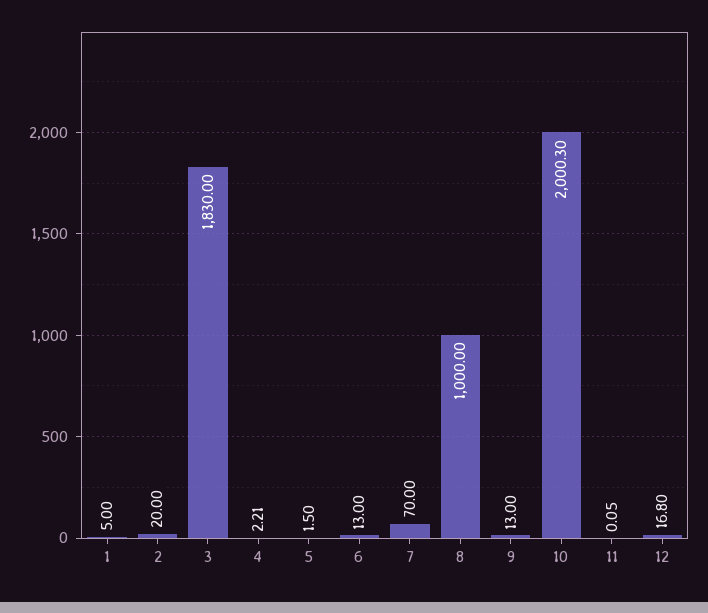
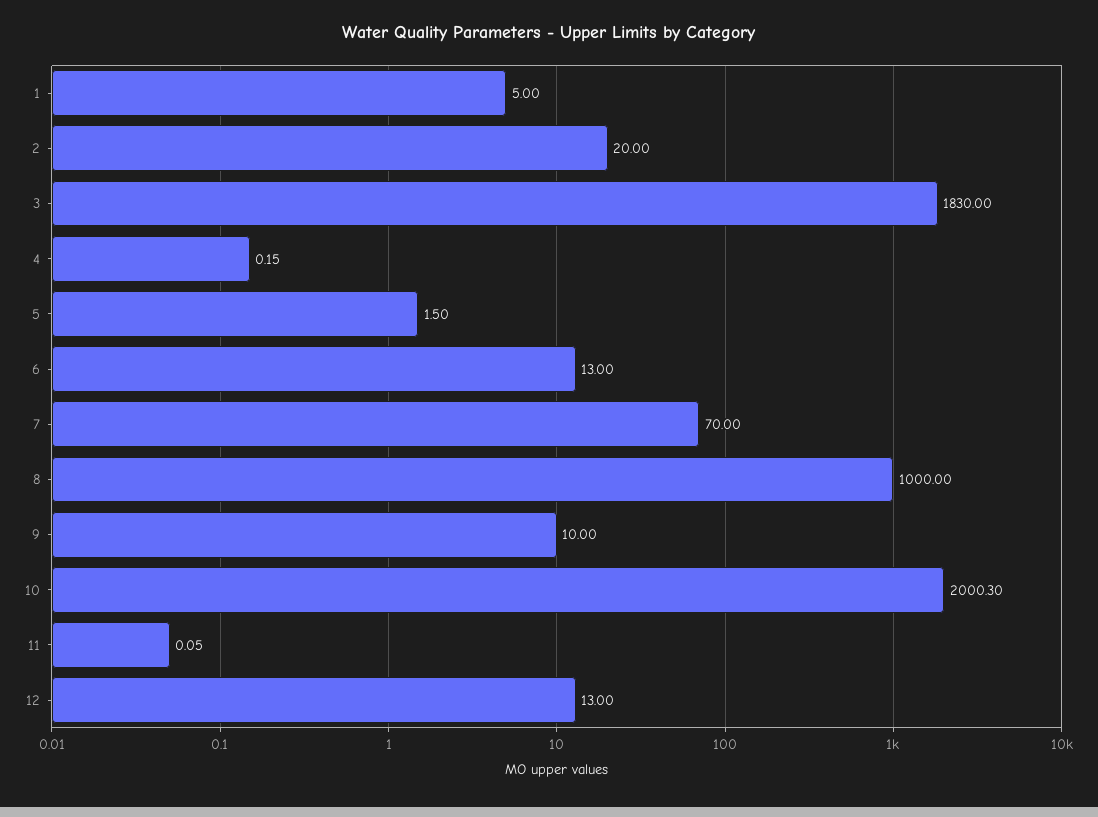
4: 2.21 -> 0.15
9: 13 -> 10
12: 16.8 -> 13

